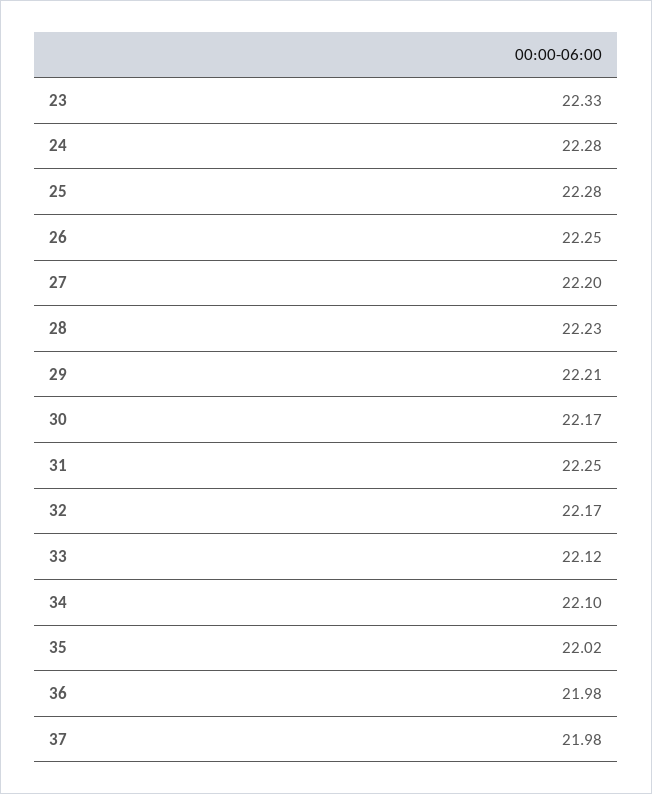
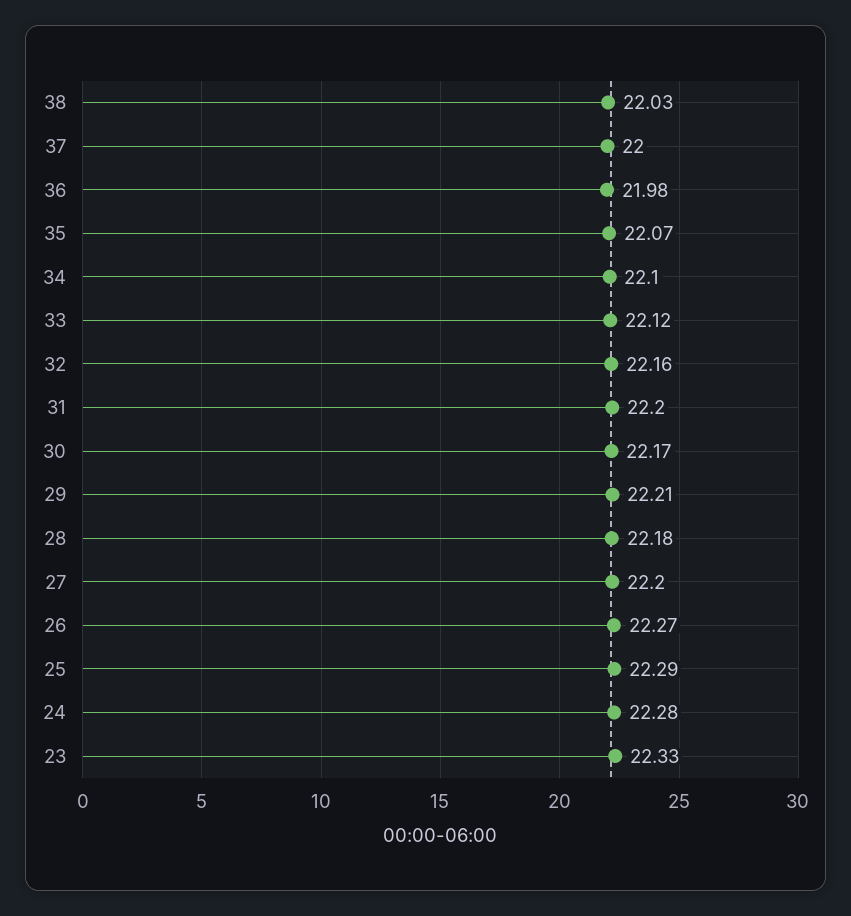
25: 22.28 -> 22.29
26: 22.25 -> 22.27
28: 22.23 -> 22.18
31: 22.25 -> 22.2
32: 22.17 -> 22.16
35: 22.02 -> 22.07
37: 21.98 -> 22
38: none -> 22.03

